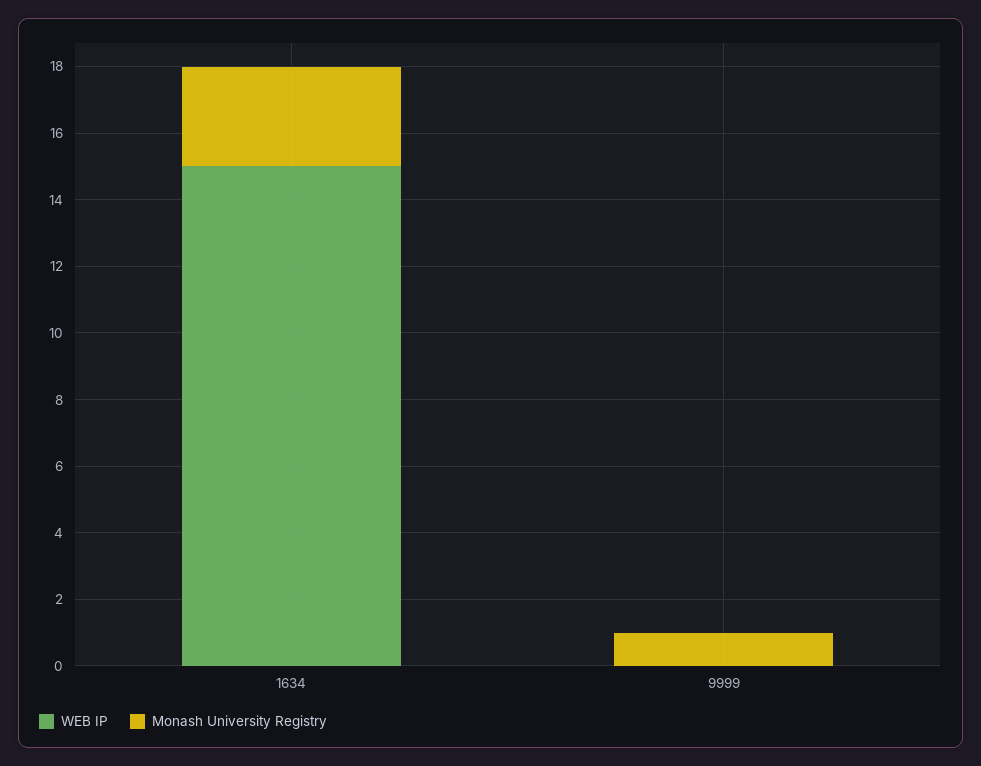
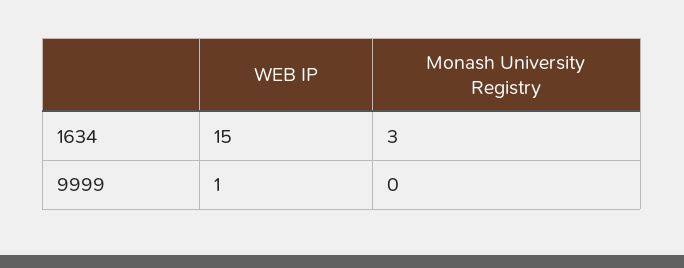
WEB IP, 9999: 0 -> 1
Monash University Registry, 9999: 1 -> 0

